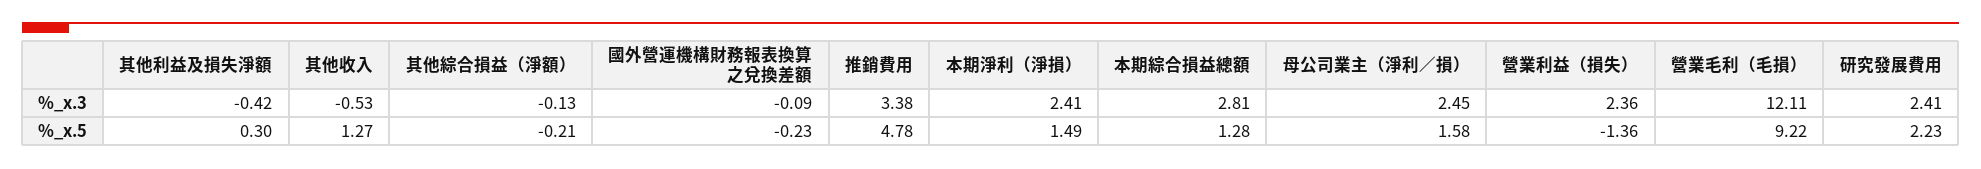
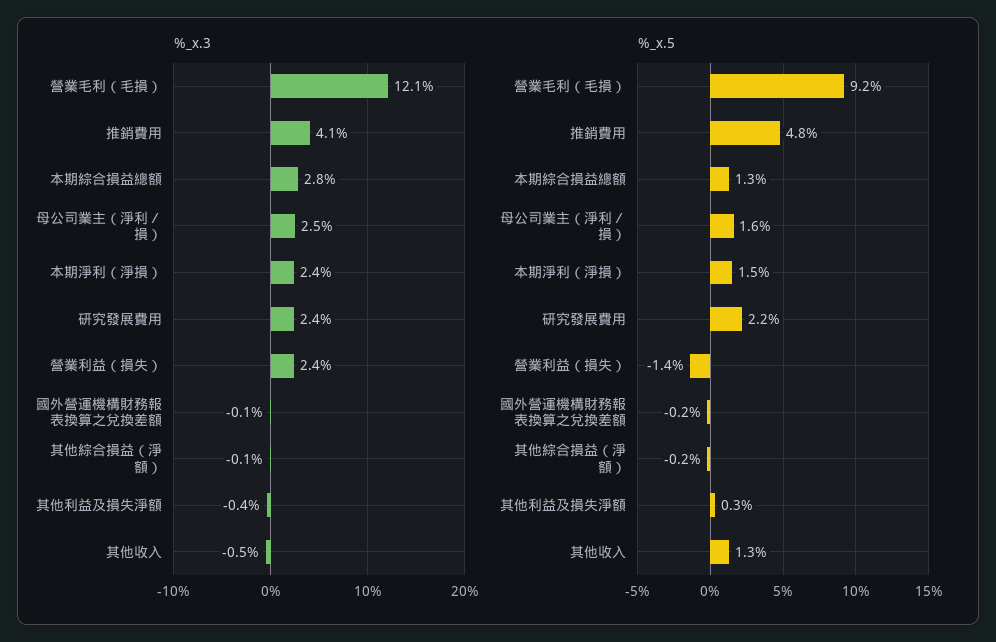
%_x.3, 推銷費用: 3.38 -> 4.1

